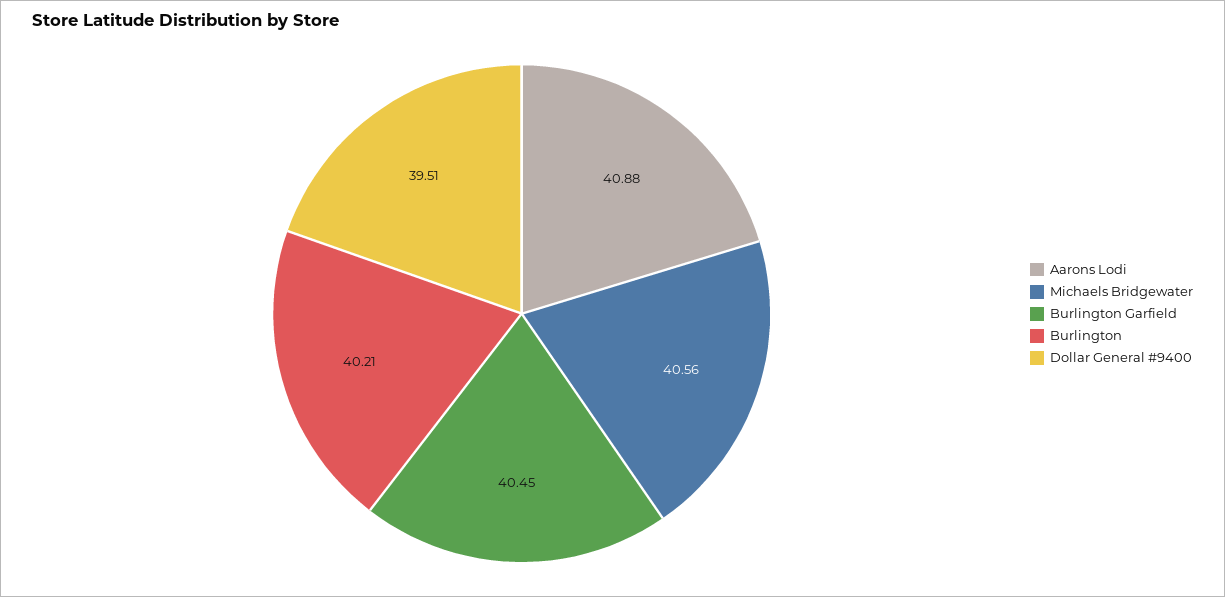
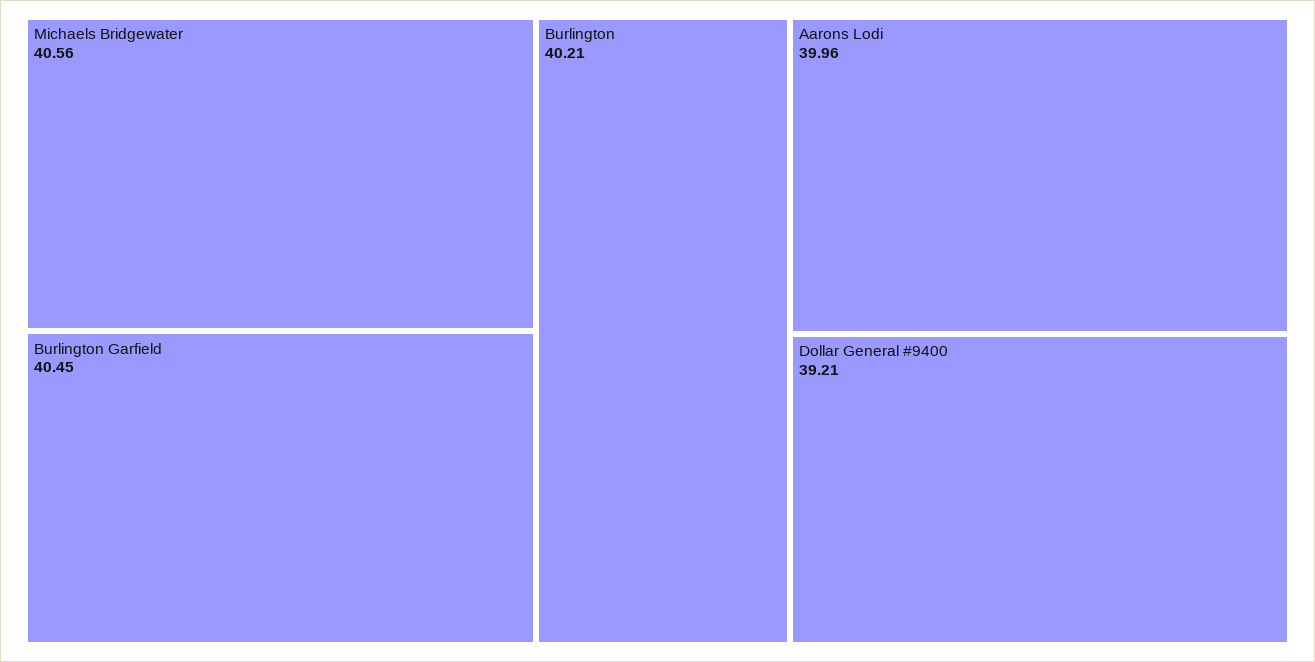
Aarons Lodi: 40.88 -> 39.96
Dollar General #9400: 39.51 -> 39.21

